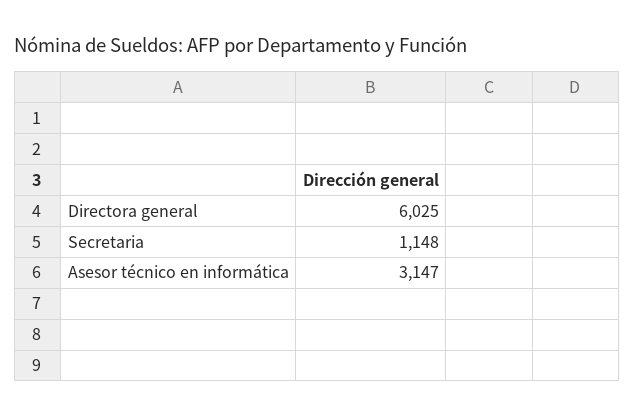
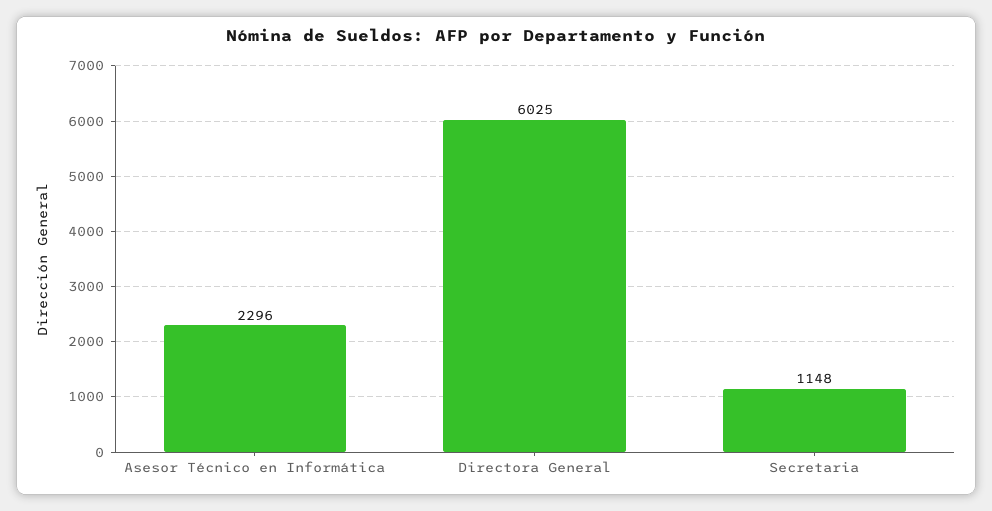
Asesor técnico en informática: 3147 -> 2296

